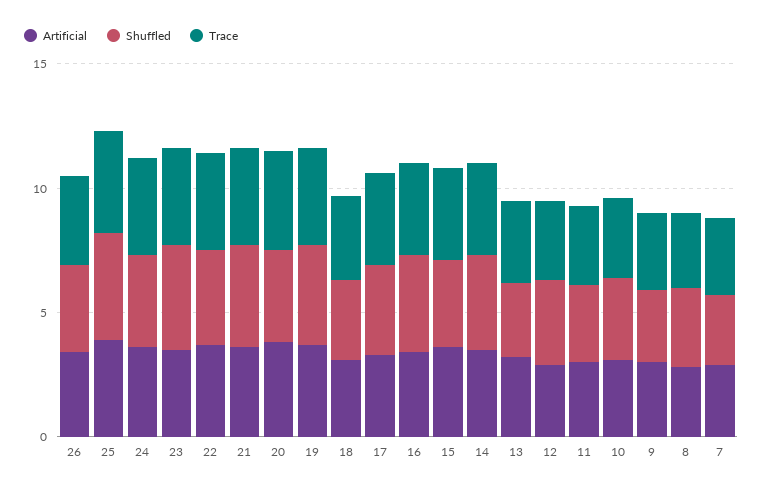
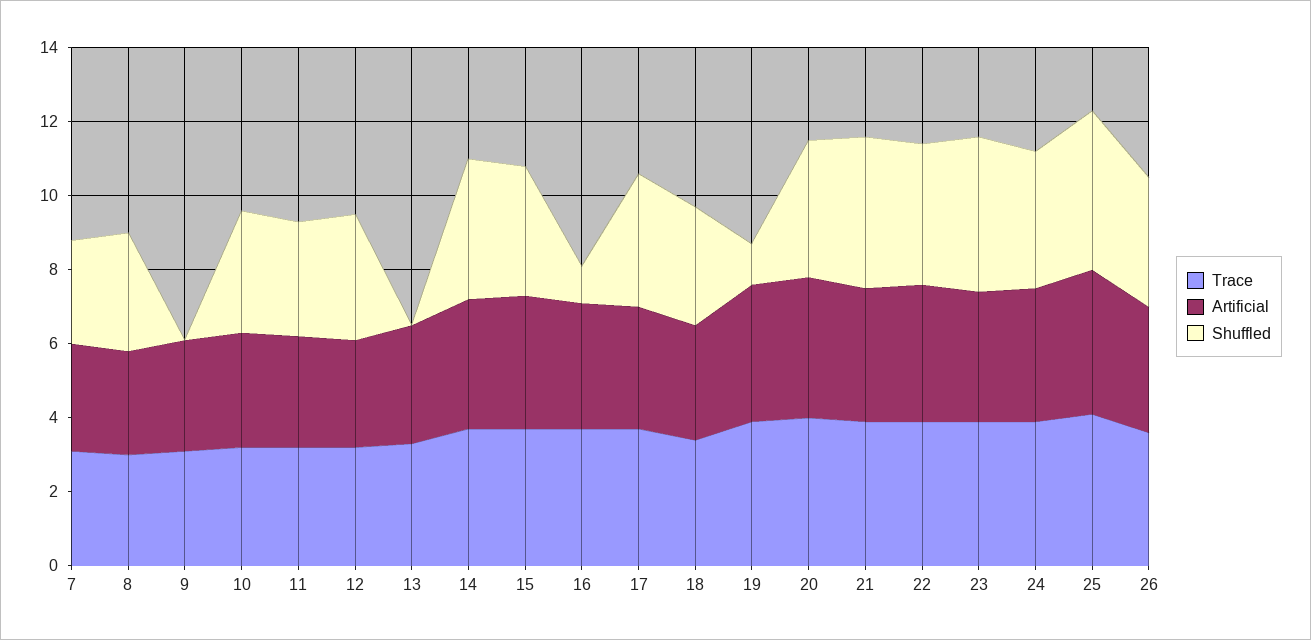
Shuffled, 19: 4 -> 1
Shuffled, 16: 4 -> 1
Shuffled, 13: 3 -> 0
Shuffled, 9: 3 -> 0

